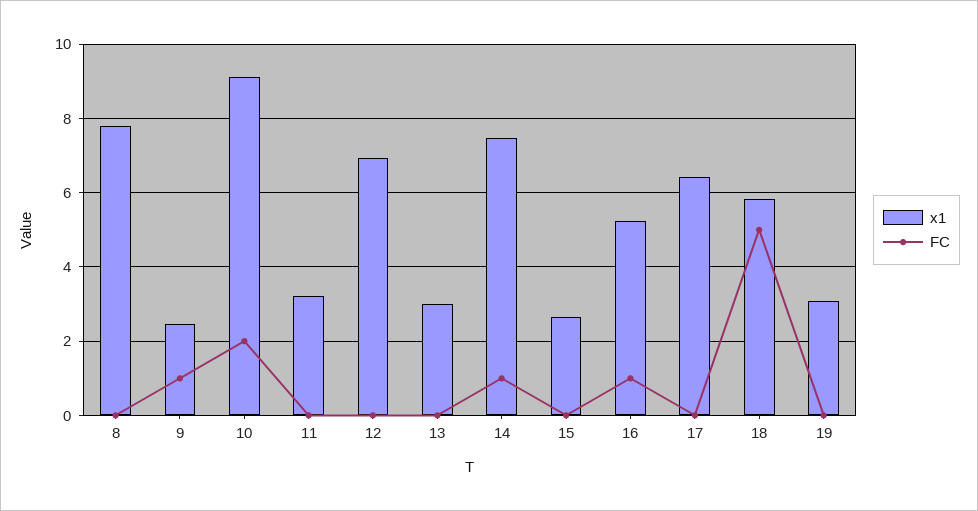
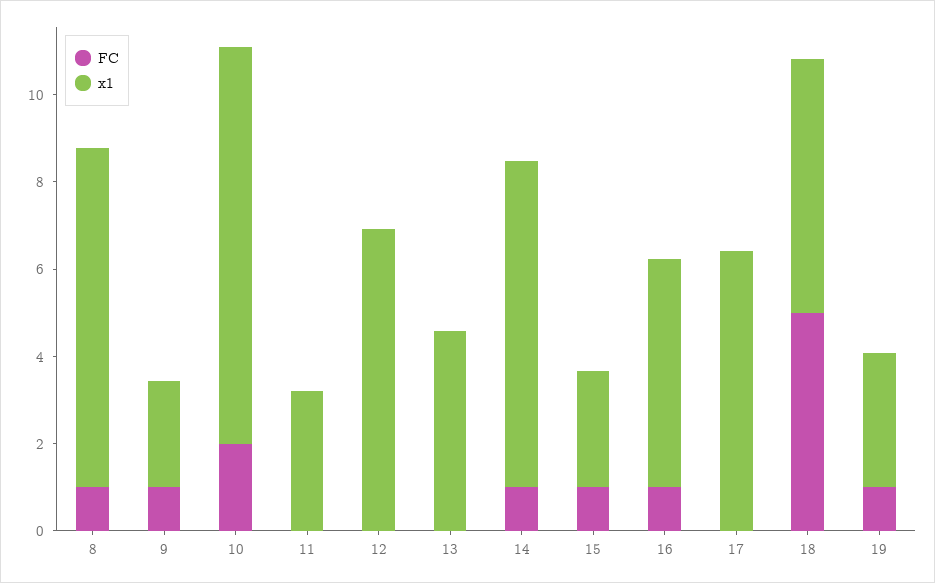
FC, 8: 0 -> 1
x1, 13: 3 -> 4.5
FC, 15: 0 -> 1
FC, 19: 0 -> 1

